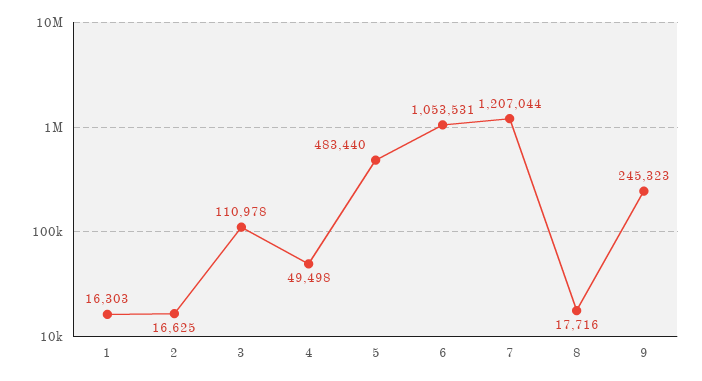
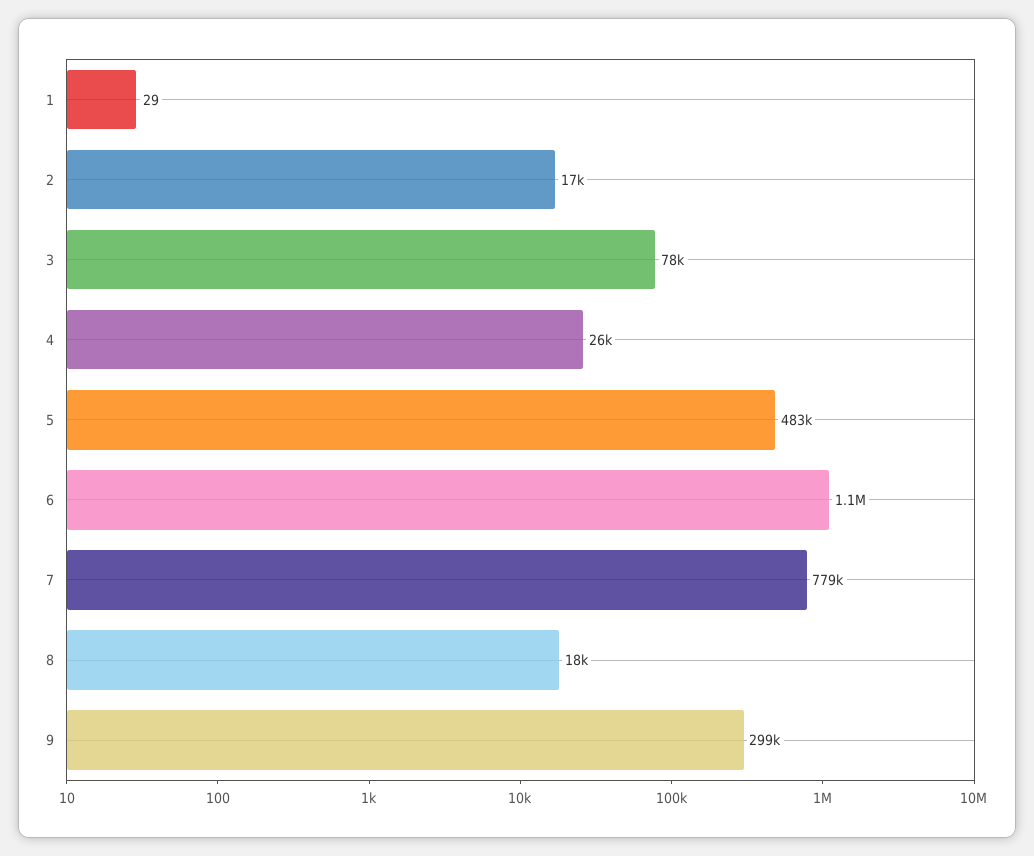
1: 16303 -> 29
3: 110978 -> 78000
4: 49498 -> 26000
7: 1207044 -> 779000
9: 245323 -> 299000

